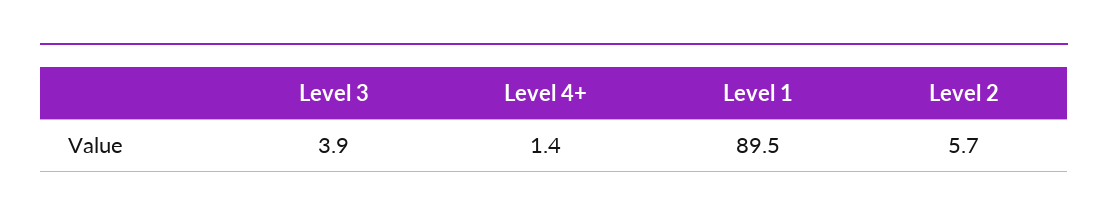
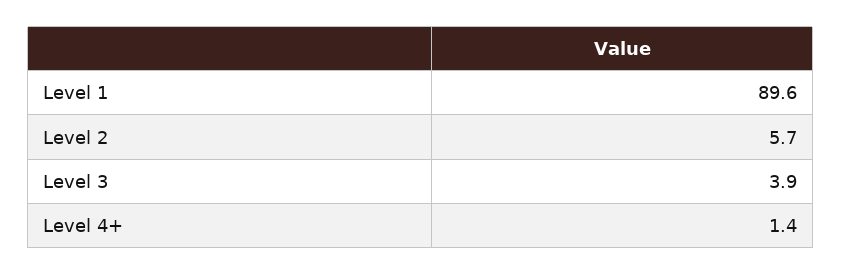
Level 1: 89.5 -> 89.6

